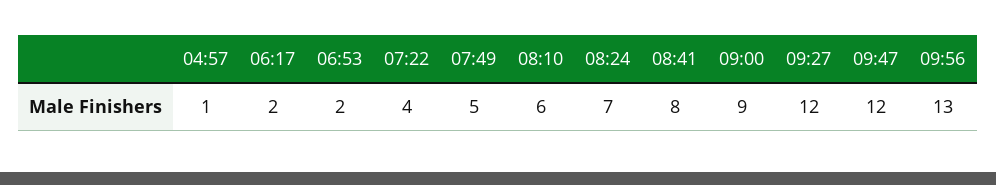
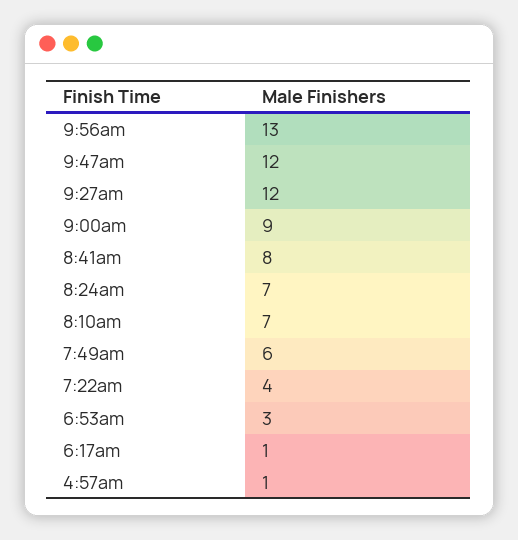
06:17: 2 -> 1
06:53: 2 -> 3
07:49: 5 -> 6
08:10: 6 -> 7

